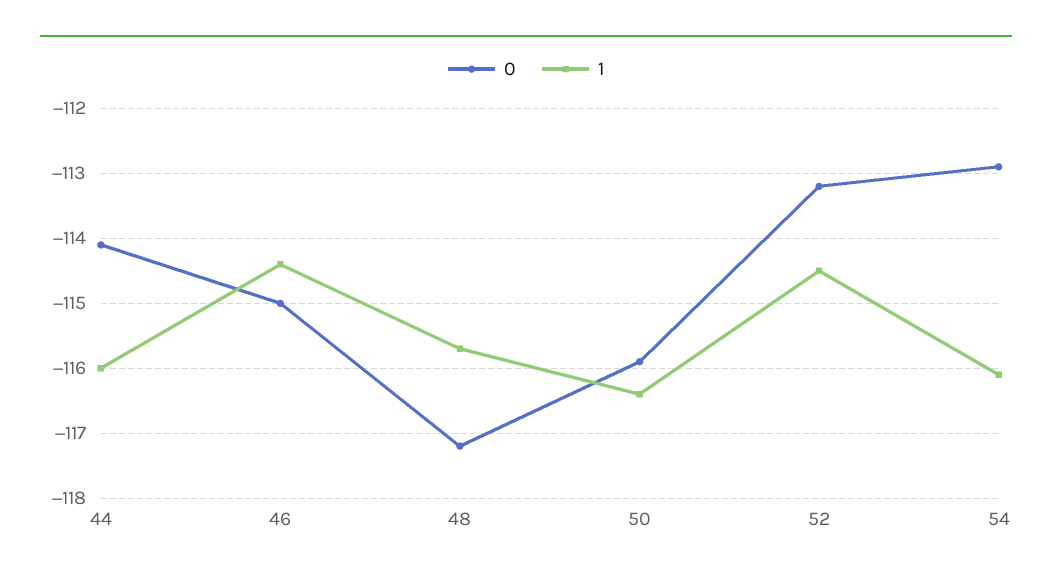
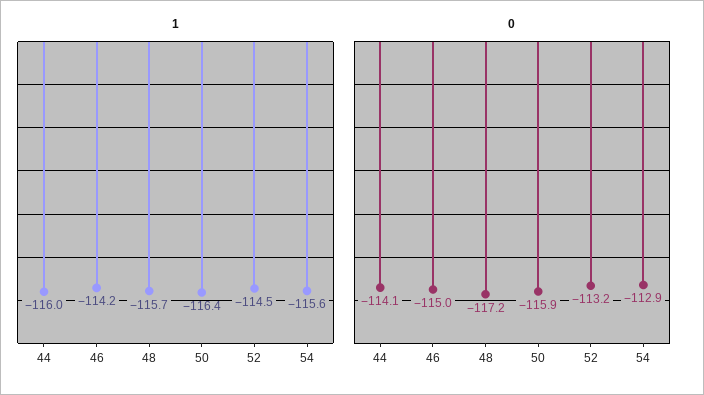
1, 46: -114.4 -> -114.2
1, 54: -116.1 -> -115.6

